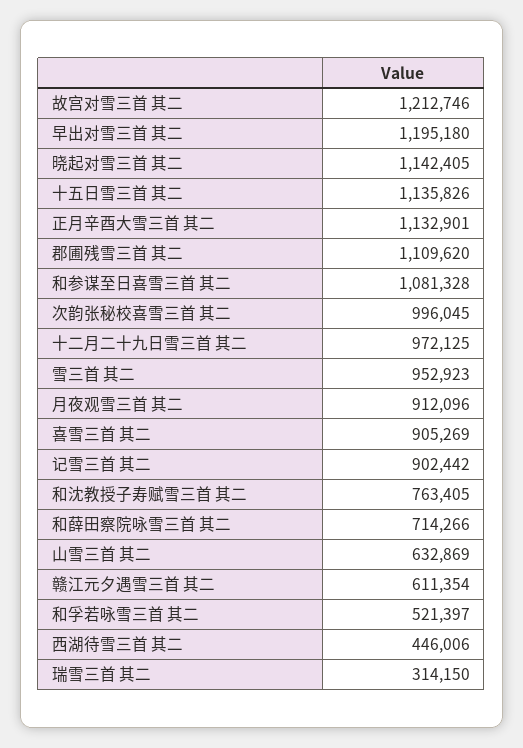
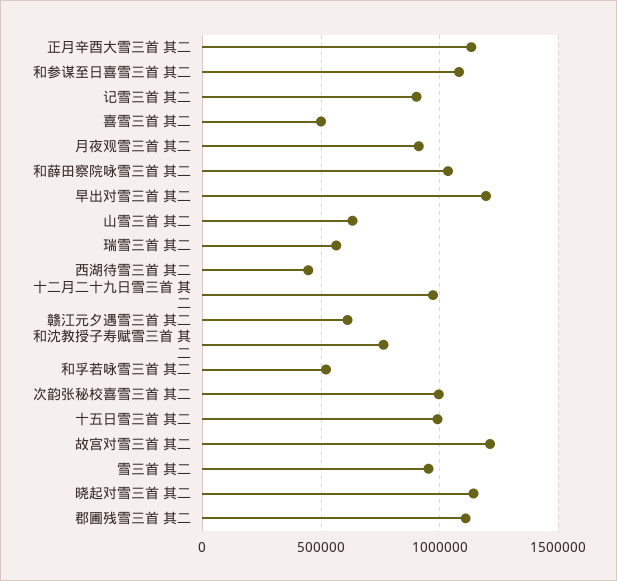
十五日雪三首 其二: 1135826 -> 1000000
喜雪三首 其二: 905269 -> 500000
和薛田察院咏雪三首 其二: 714266 -> 1050000
瑞雪三首 其二: 314150 -> 550000

